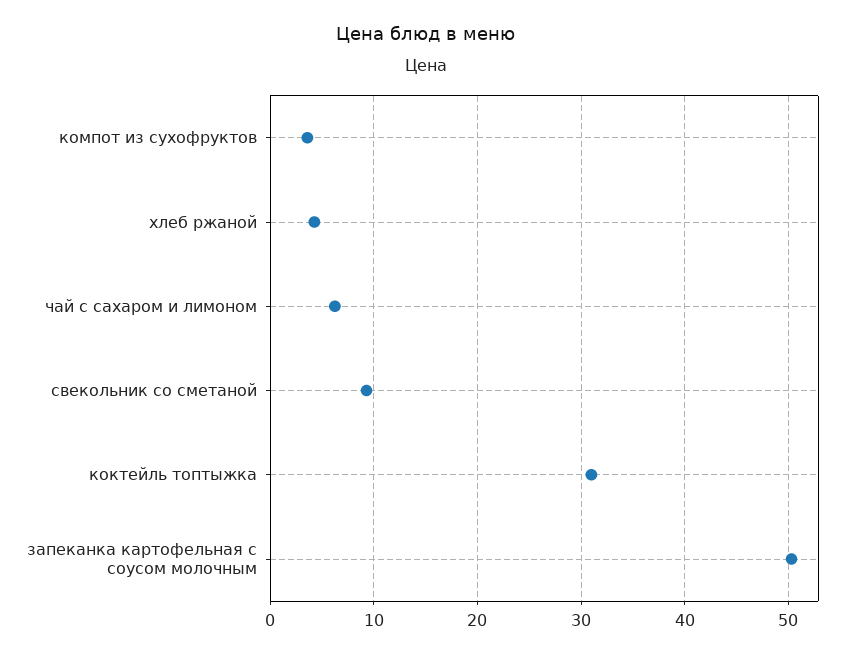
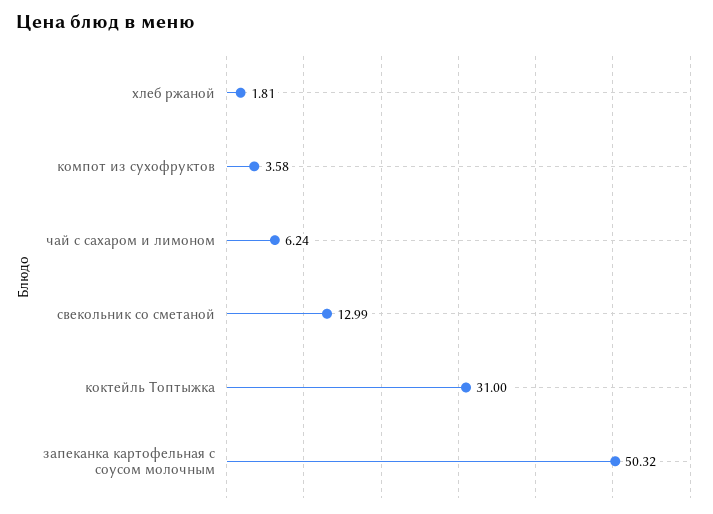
хлеб ржаной: 4 -> 1.81
свекольник со сметаной: 9 -> 12.99

